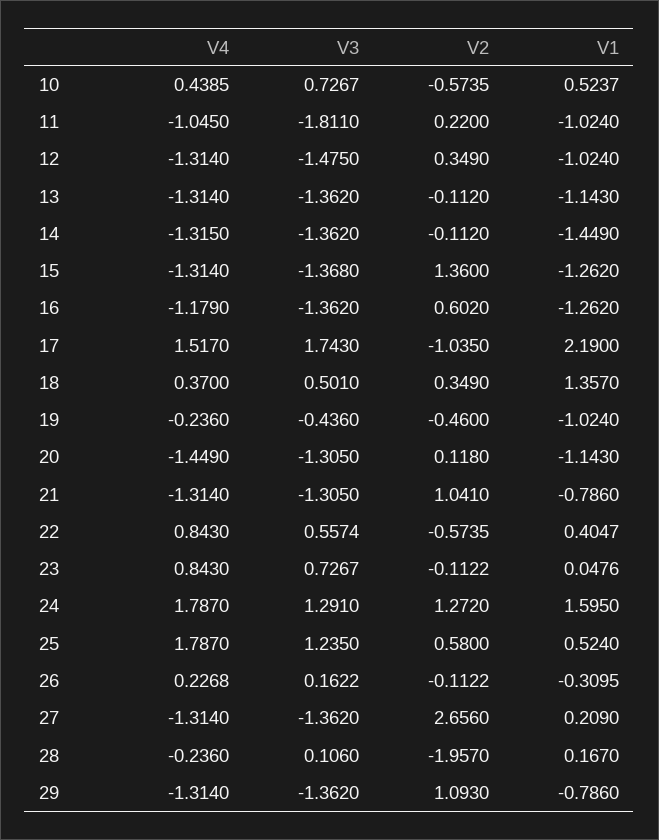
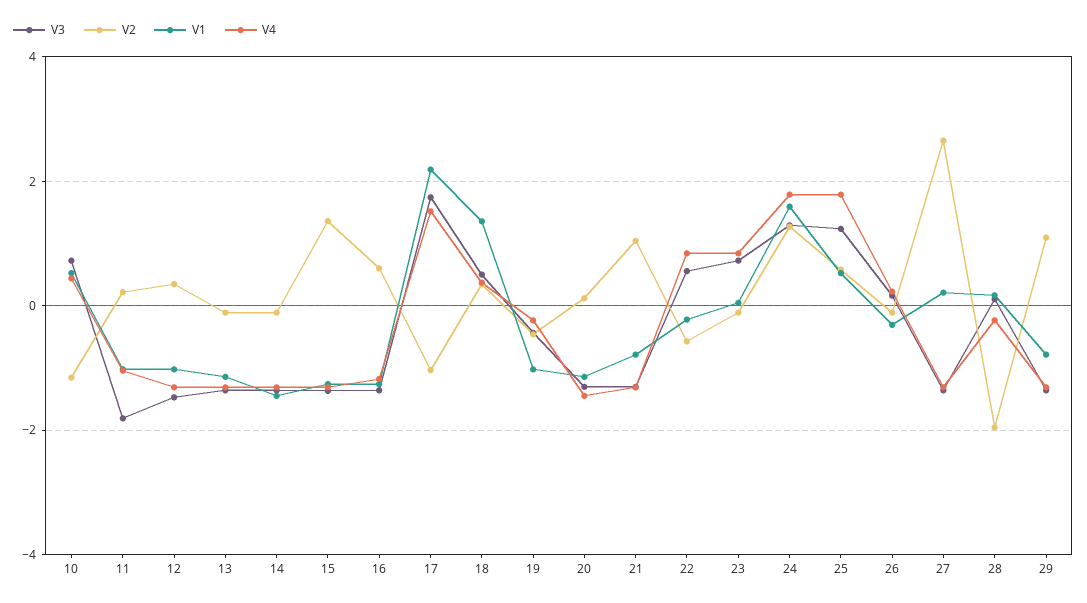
V2, 10: -0.5735 -> -1.2
V1, 22: 0.4047 -> -0.2

